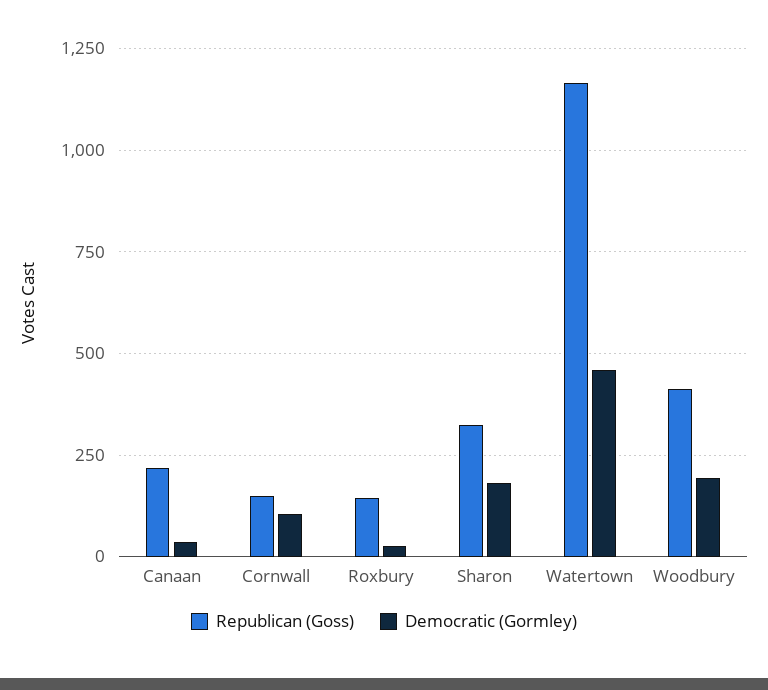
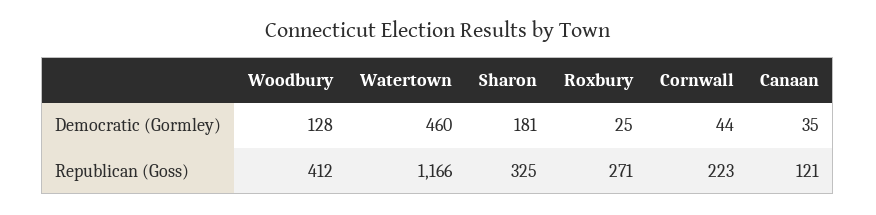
Republican (Goss), Canaan: 225 -> 121
Republican (Goss), Cornwall: 150 -> 223
Democratic (Gormley), Cornwall: 100 -> 44
Republican (Goss), Roxbury: 150 -> 271
Democratic (Gormley), Woodbury: 200 -> 128

